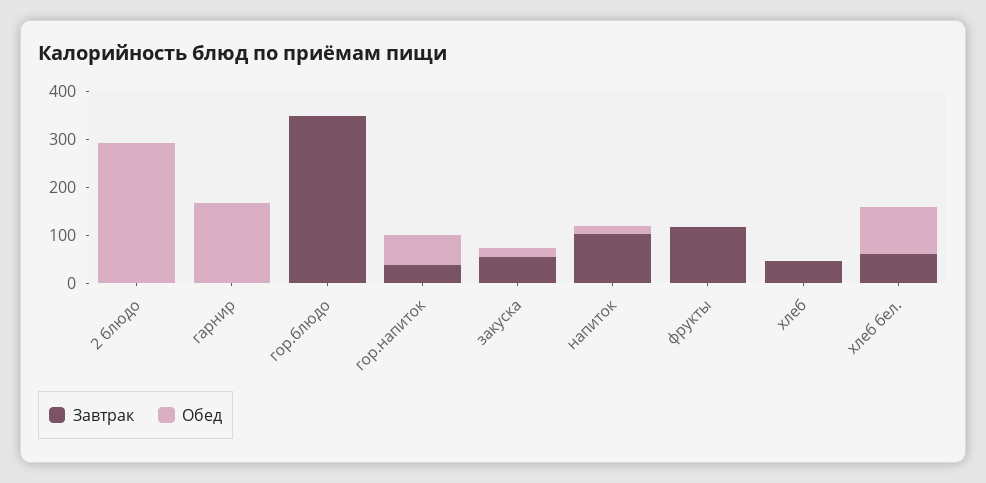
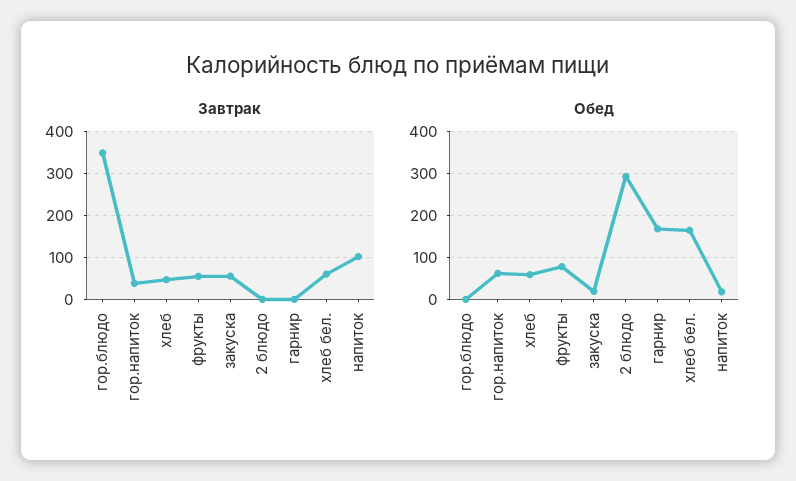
Завтрак, фрукты: 120 -> 60
Обед, фрукты: 0 -> 80
Обед, хлеб: 0 -> 60
Обед, хлеб бел.: 100 -> 160

